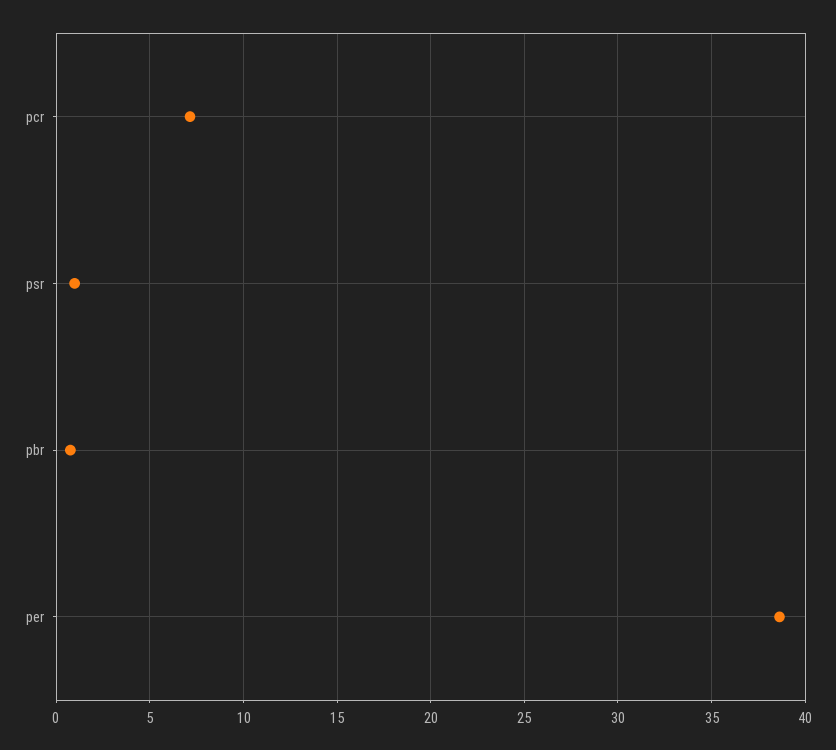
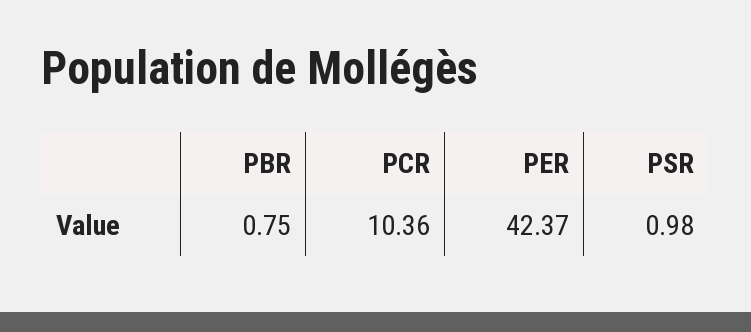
pcr: 7 -> 10.36
per: 38.5 -> 42.37

